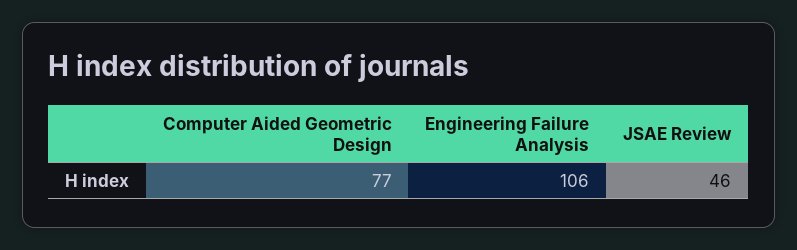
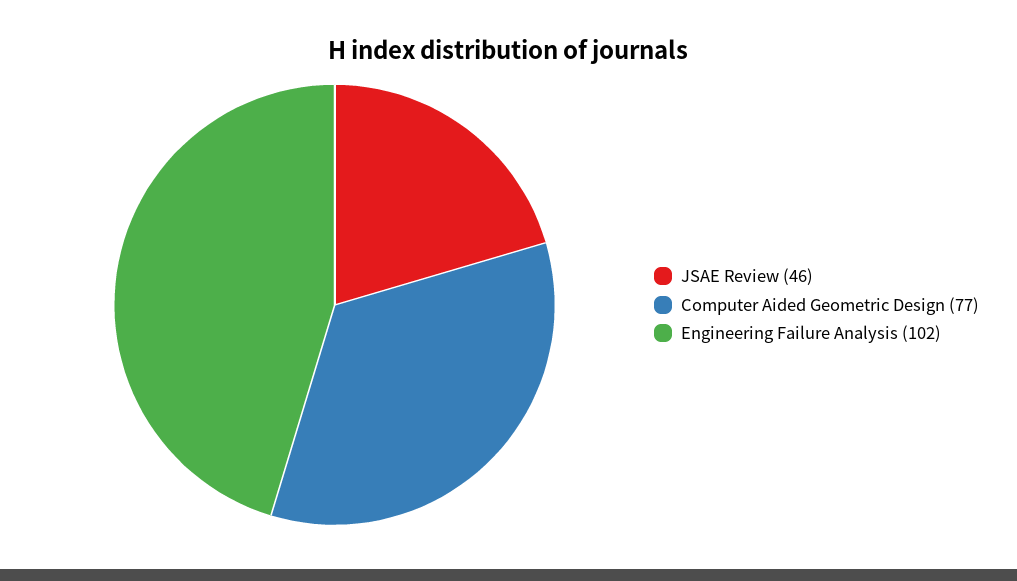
Engineering Failure Analysis: 106 -> 102

